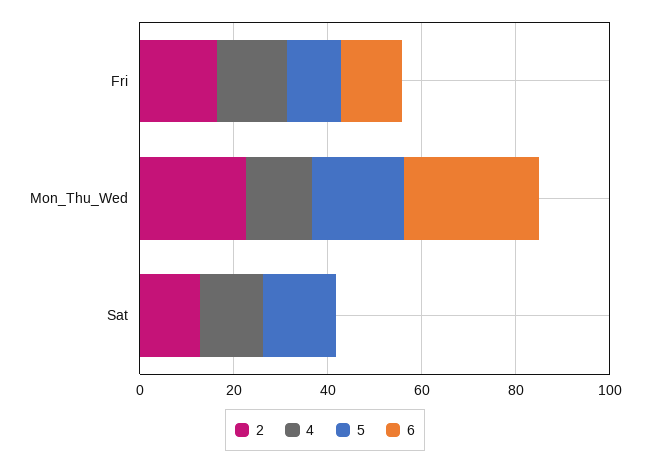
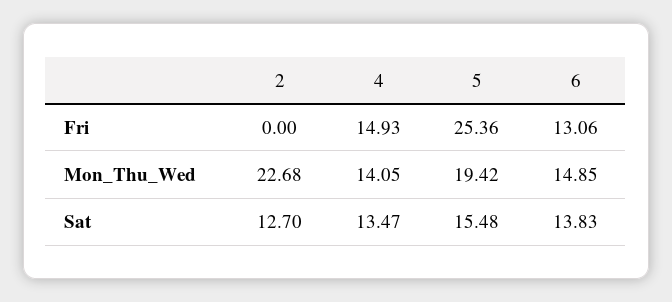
2, Fri: 15 -> 0
5, Fri: 10 -> 25.36
6, Mon_Thu_Wed: 30 -> 14.85
6, Sat: 0 -> 13.83

